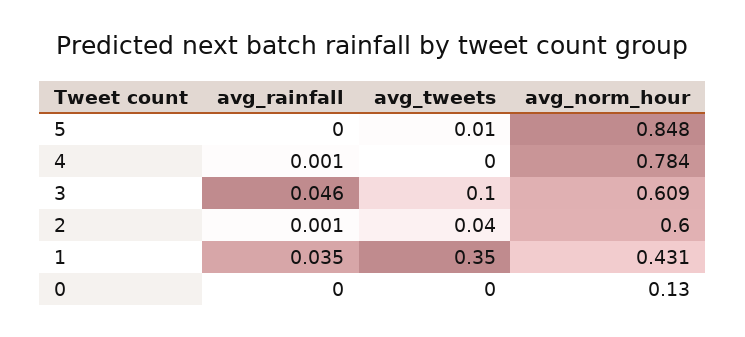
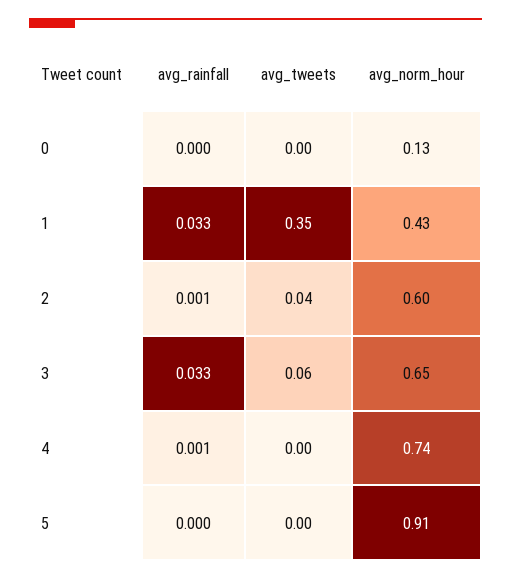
avg_tweets, 5: 0.01 -> 0
avg_norm_hour, 5: 0.848 -> 0.91
avg_norm_hour, 4: 0.784 -> 0.74
avg_rainfall, 3: 0.046 -> 0.033
avg_tweets, 3: 0.1 -> 0.06
avg_norm_hour, 3: 0.609 -> 0.65
avg_rainfall, 1: 0.035 -> 0.033

